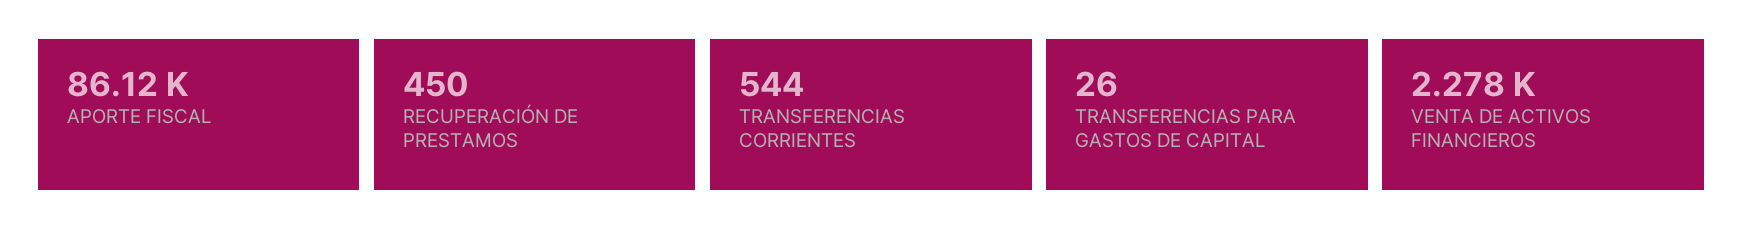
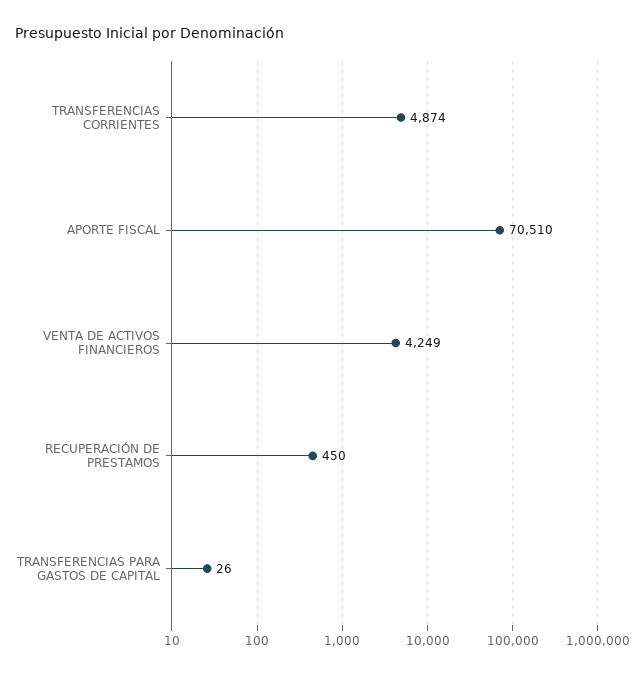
APORTE FISCAL: 86120 -> 70510
TRANSFERENCIAS CORRIENTES: 544 -> 4874
VENTA DE ACTIVOS FINANCIEROS: 2278 -> 4249

